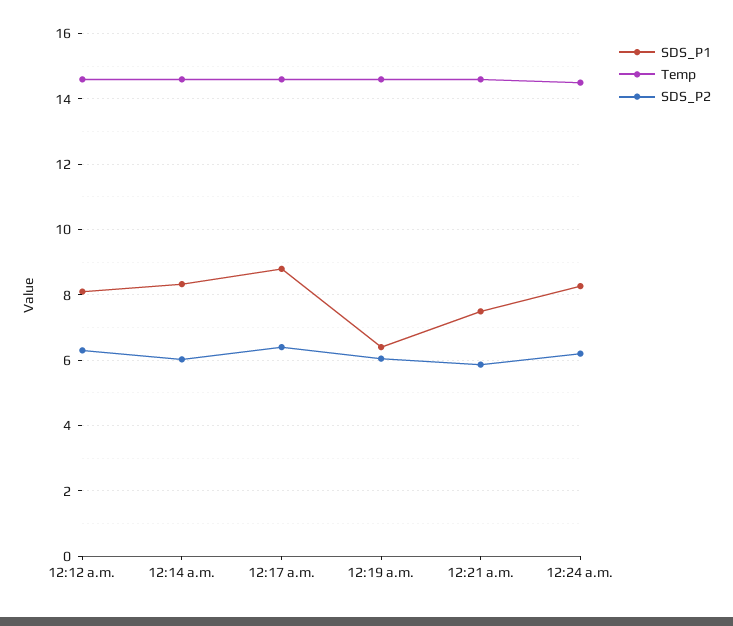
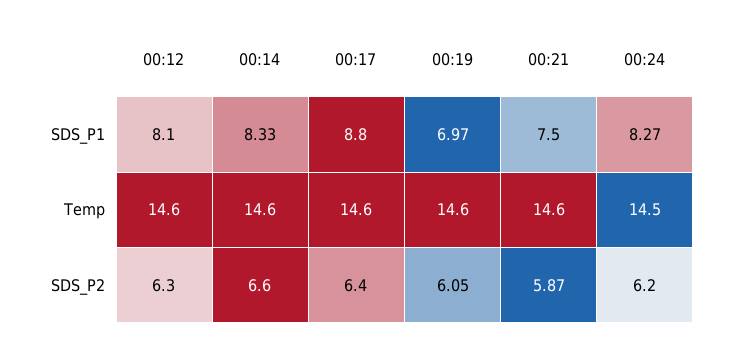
SDS_P2, 12:14 a.m.: 6 -> 6.6
SDS_P1, 12:19 a.m.: 6.4 -> 6.97

